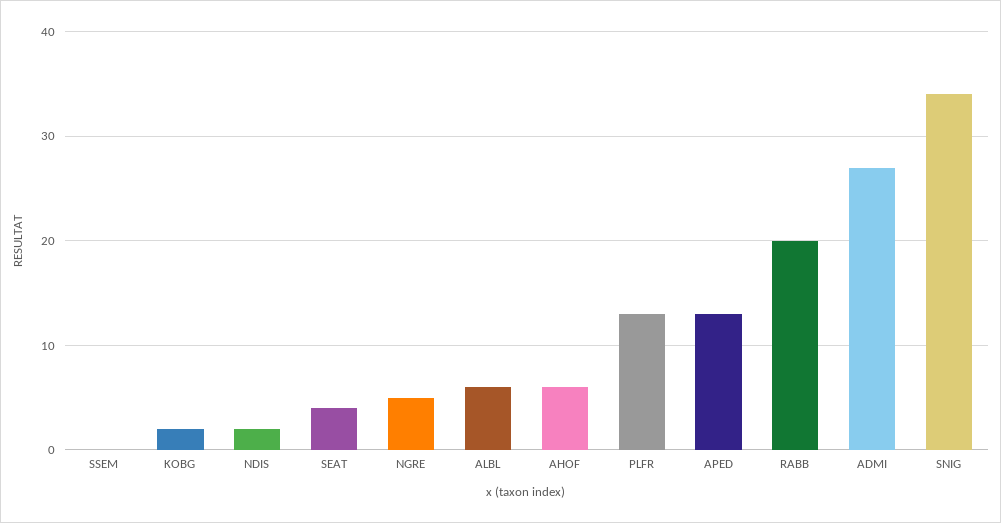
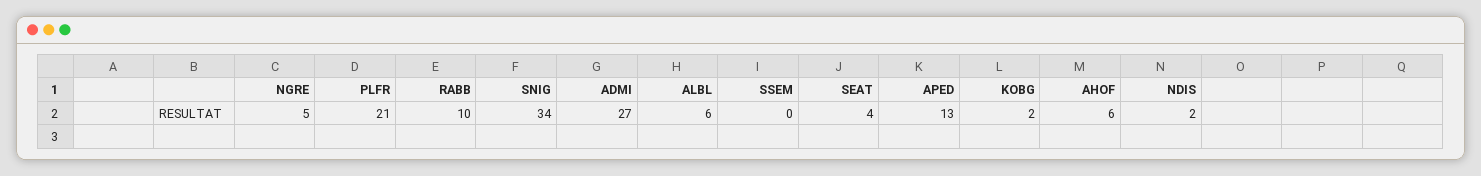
PLFR: 13 -> 21
RABB: 20 -> 10

